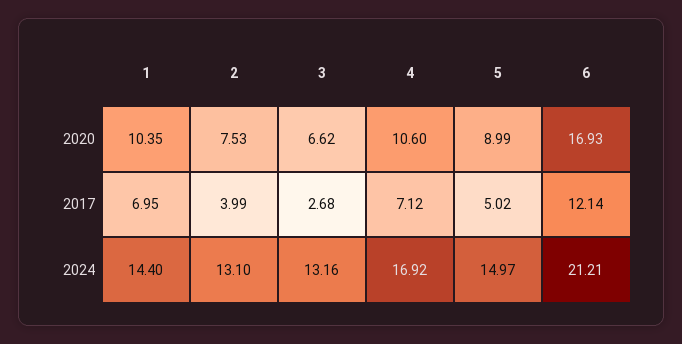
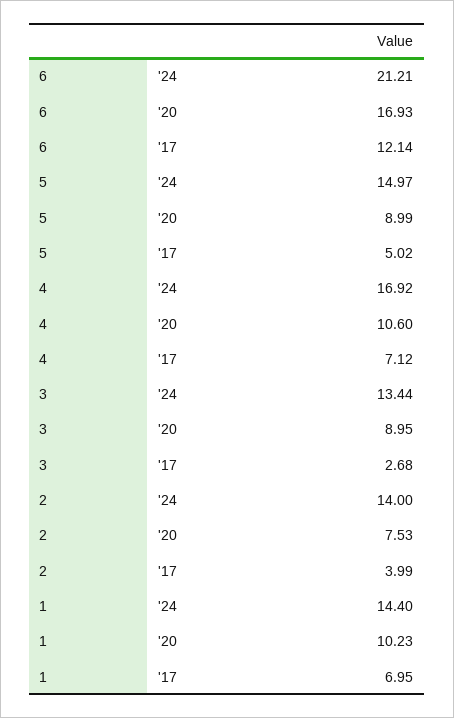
1, 2020: 10.35 -> 10.23
3, 2020: 6.62 -> 8.95
2, 2024: 13.1 -> 14
3, 2024: 13.16 -> 13.44

